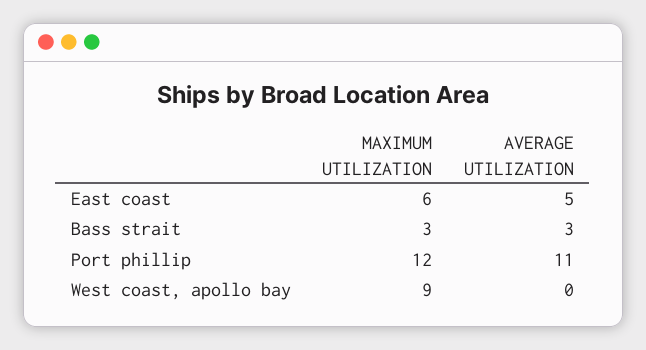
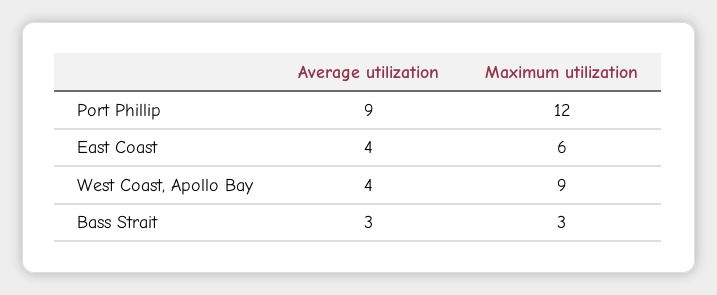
AVERAGE UTILIZATION, East coast: 5 -> 4
AVERAGE UTILIZATION, Port phillip: 11 -> 9
AVERAGE UTILIZATION, West coast, apollo bay: 0 -> 4

